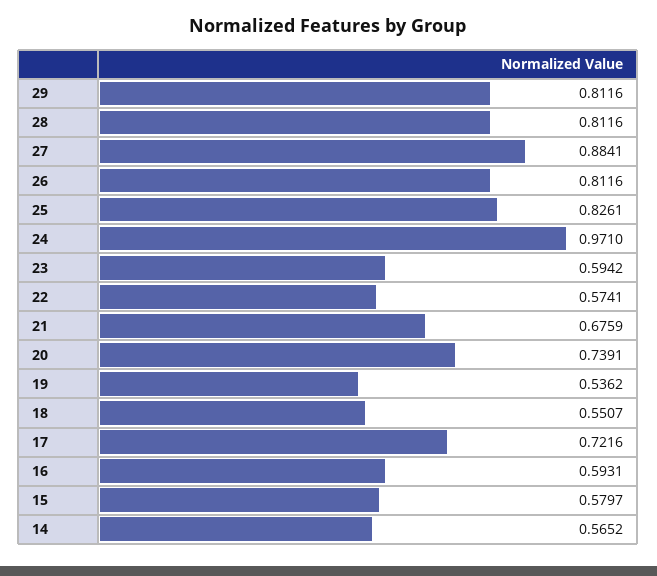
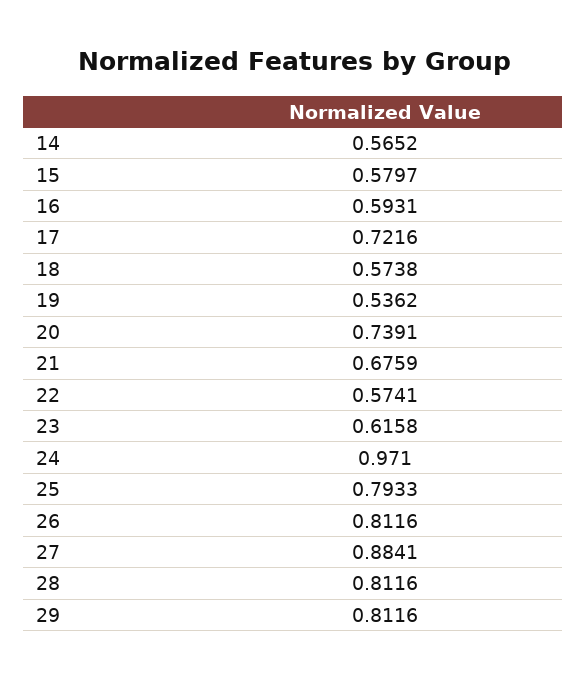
25: 0.8261 -> 0.7933
23: 0.5942 -> 0.6158
18: 0.5507 -> 0.5738

